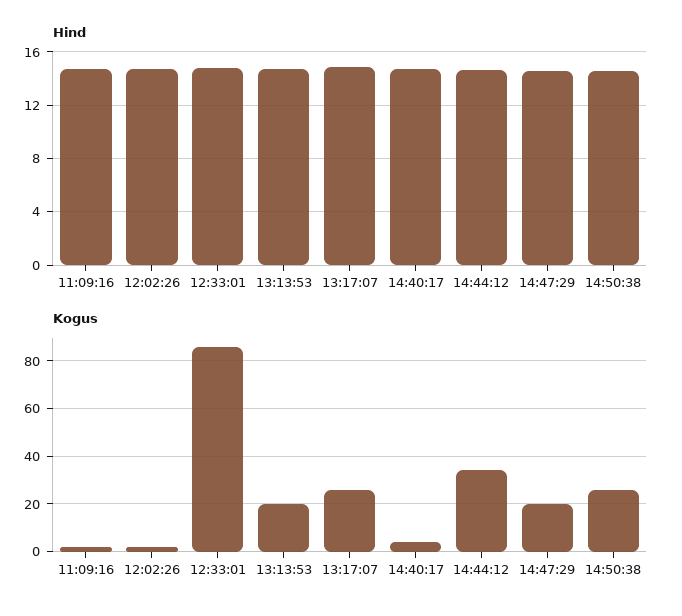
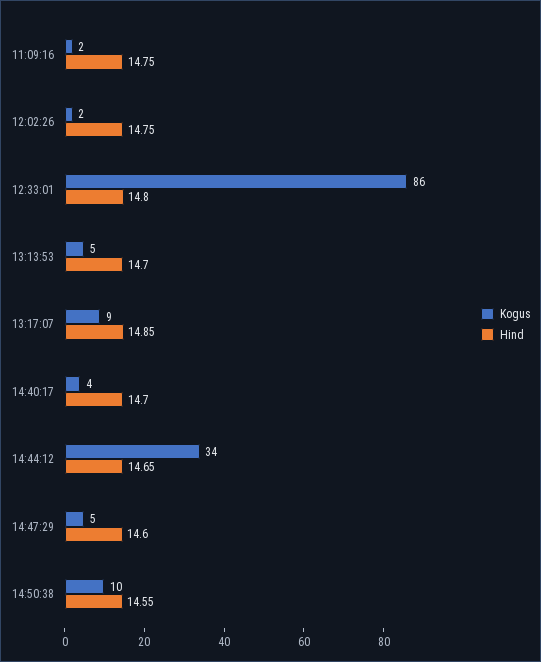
Kogus, 13:13:53: 20 -> 5
Kogus, 13:17:07: 25 -> 9
Kogus, 14:47:29: 20 -> 5
Kogus, 14:50:38: 25 -> 10

